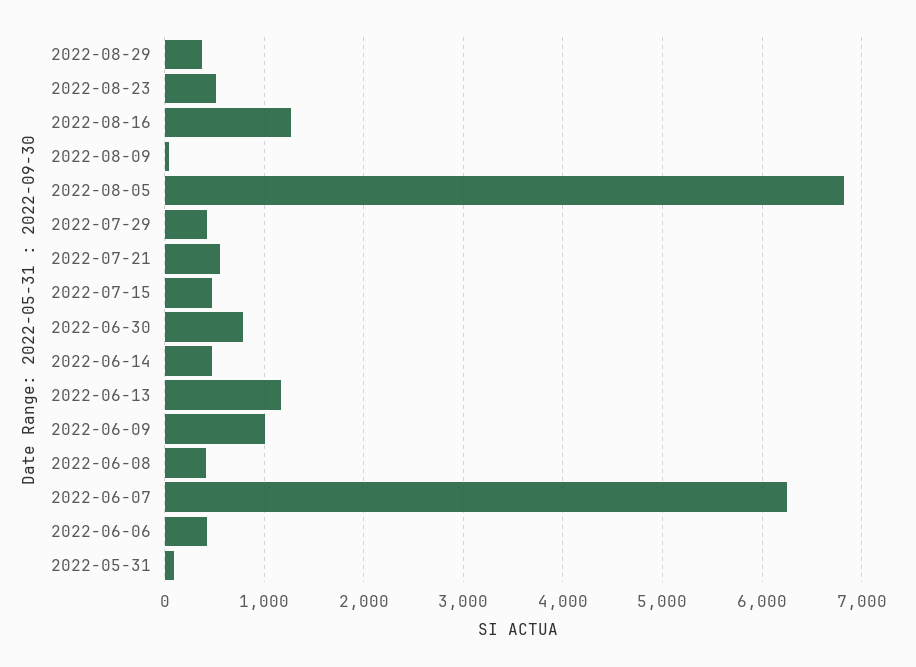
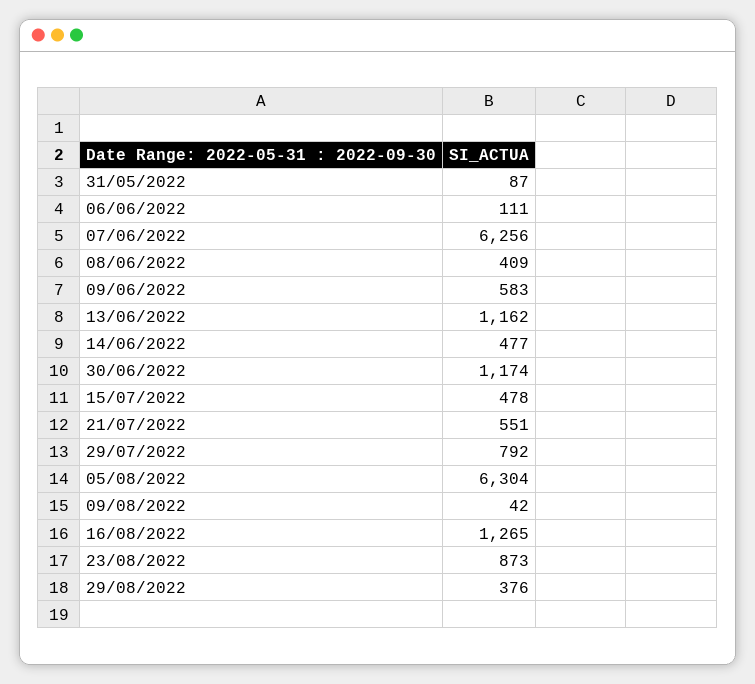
2022-08-23: 500 -> 873
2022-08-05: 6800 -> 6304
2022-07-29: 400 -> 792
2022-06-30: 800 -> 1174
2022-06-09: 1000 -> 583
2022-06-06: 400 -> 111

